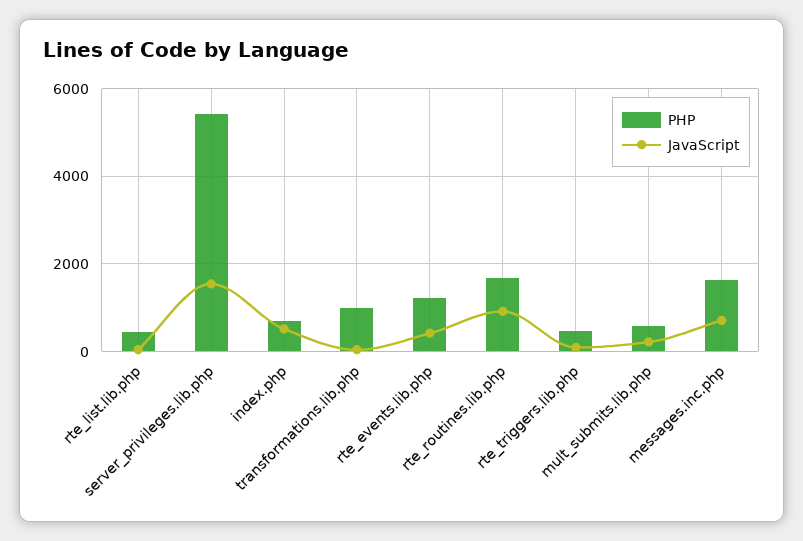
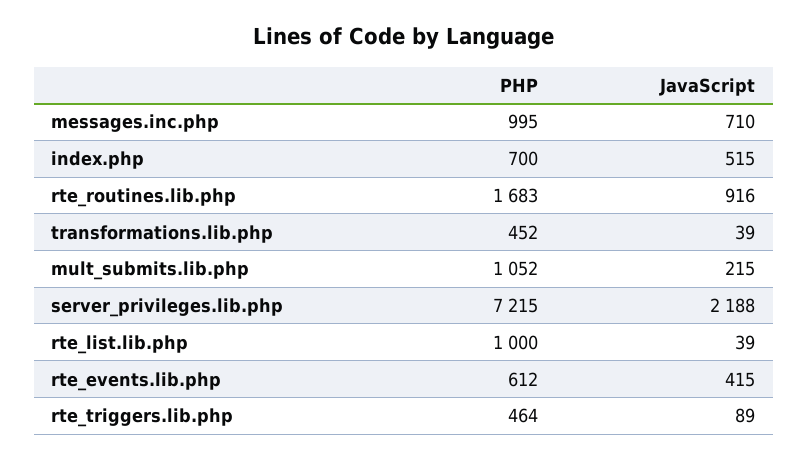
PHP, rte_list.lib.php: 400 -> 1000
PHP, server_privileges.lib.php: 5400 -> 7215
JavaScript, server_privileges.lib.php: 1600 -> 2188
PHP, transformations.lib.php: 1000 -> 452
PHP, rte_events.lib.php: 1200 -> 612
PHP, mult_submits.lib.php: 600 -> 1052
PHP, messages.inc.php: 1600 -> 995

